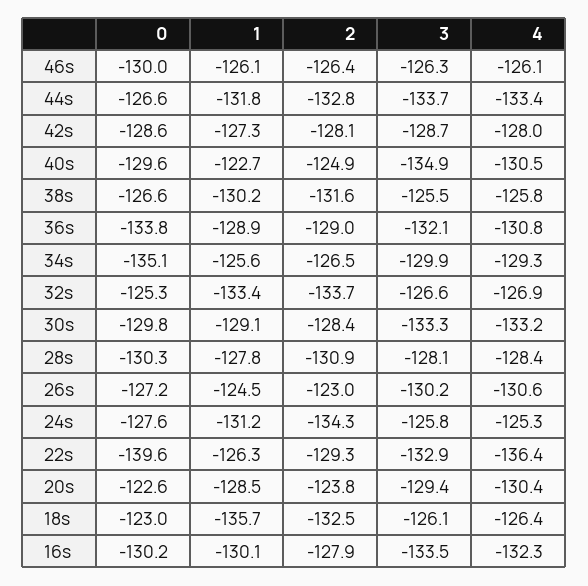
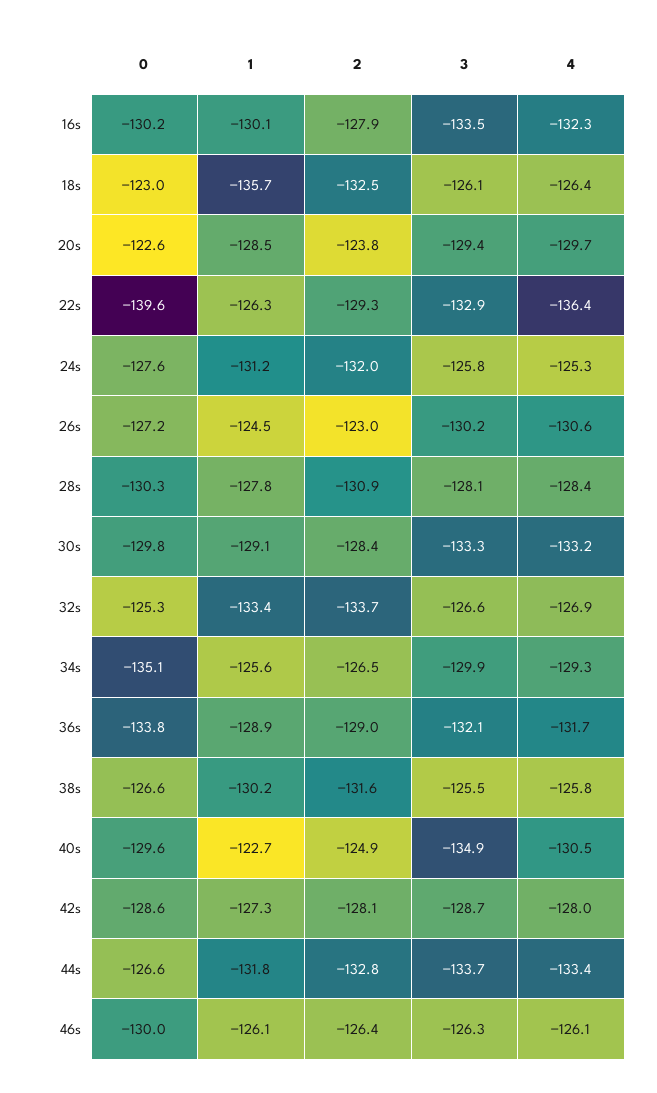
4, 36s: -130.8 -> -131.7
2, 24s: -134.3 -> -132
4, 20s: -130.4 -> -129.7

